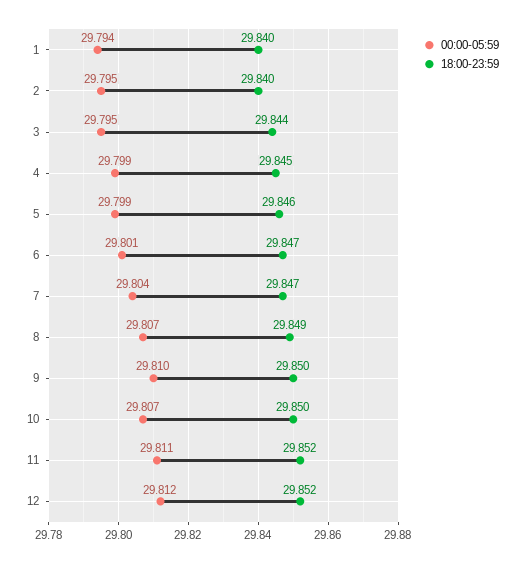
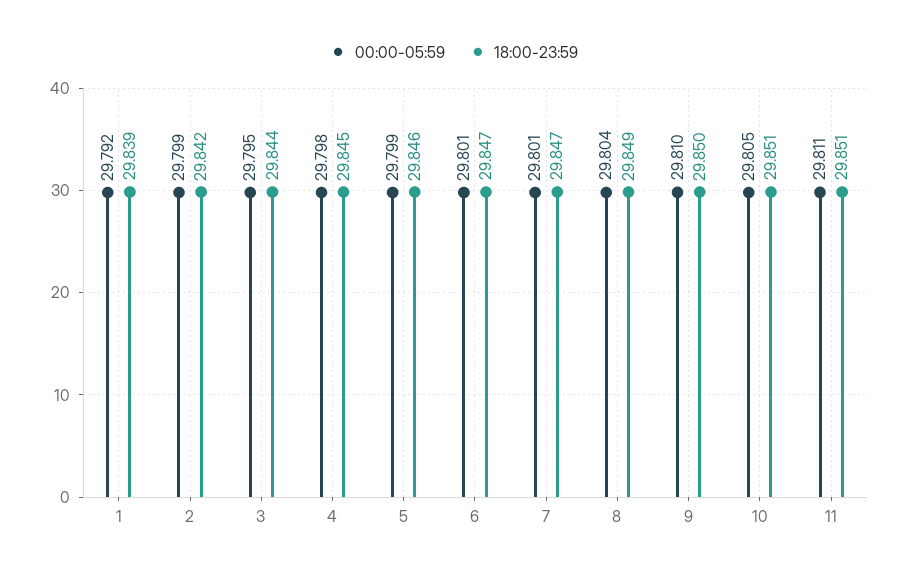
00:00-05:59, 1: 29.794 -> 29.792
18:00-23:59, 1: 29.84 -> 29.839
00:00-05:59, 2: 29.795 -> 29.799
18:00-23:59, 2: 29.84 -> 29.842
00:00-05:59, 4: 29.799 -> 29.798
00:00-05:59, 7: 29.804 -> 29.801
00:00-05:59, 8: 29.807 -> 29.804
00:00-05:59, 10: 29.807 -> 29.805
18:00-23:59, 10: 29.85 -> 29.851
18:00-23:59, 11: 29.852 -> 29.851
00:00-05:59, 12: 29.812 -> none
18:00-23:59, 12: 29.852 -> none

